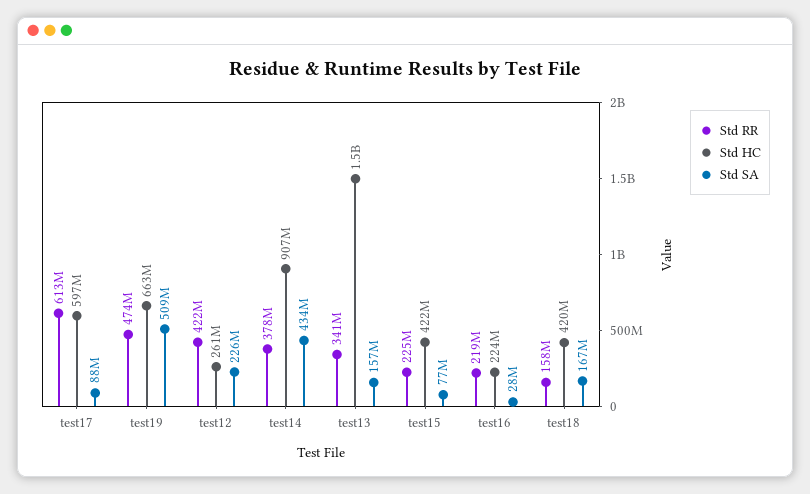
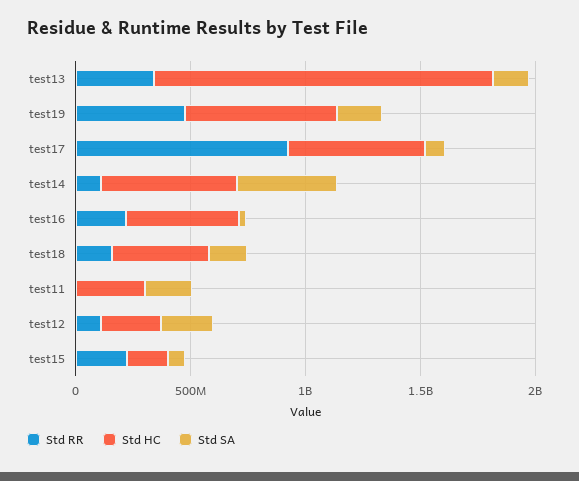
Std RR, test17: 613000000 -> 900000000
Std SA, test19: 509000000 -> 200000000
Std RR, test12: 422000000 -> 100000000
Std RR, test14: 378000000 -> 100000000
Std HC, test14: 907000000 -> 600000000
Std HC, test15: 422000000 -> 200000000
Std HC, test16: 224000000 -> 500000000
Std RR, test11: none -> 0
Std HC, test11: none -> 300000000
Std SA, test11: none -> 200000000

